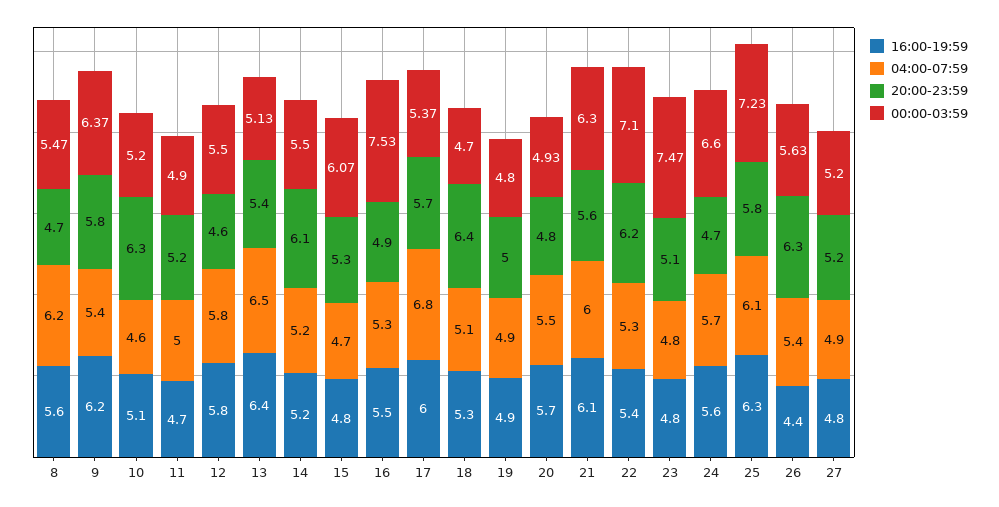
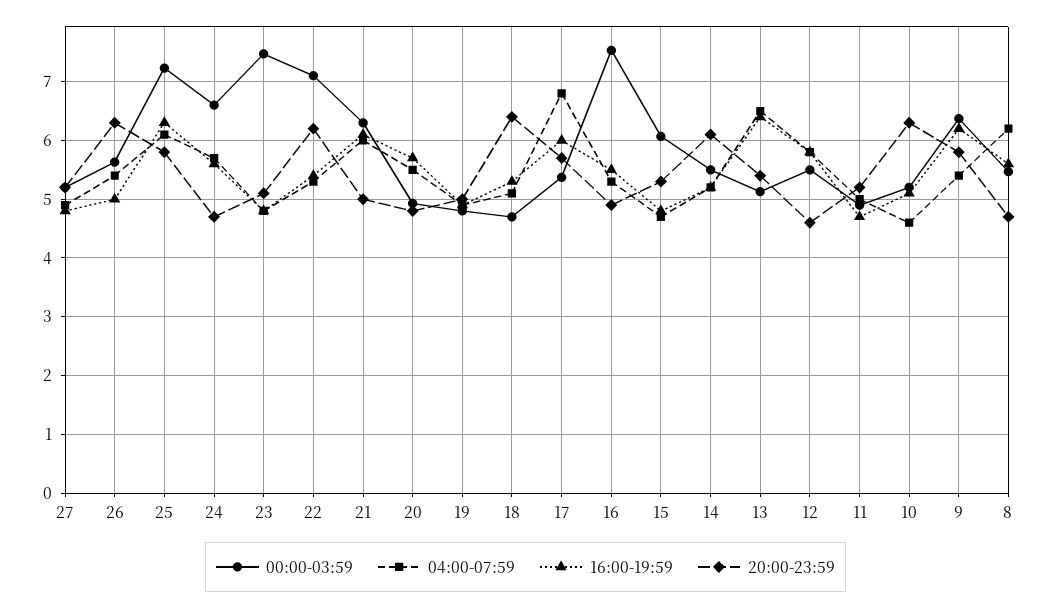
20:00-23:59, 21: 5.6 -> 5
16:00-19:59, 26: 4.4 -> 5

